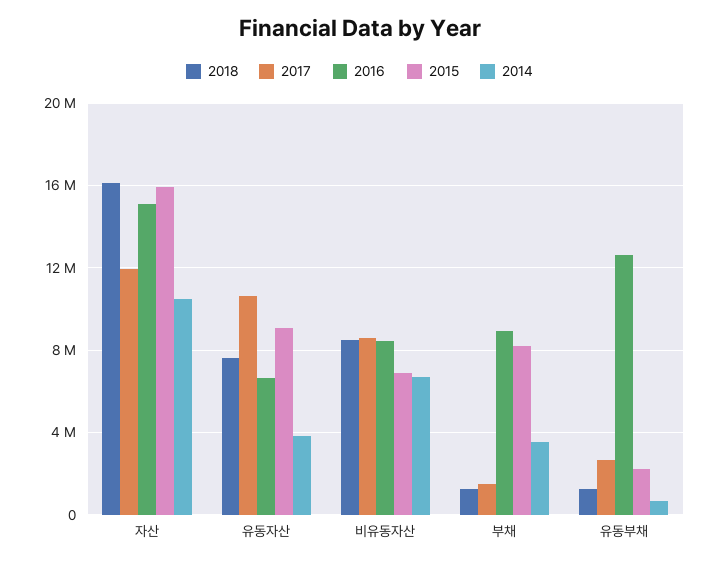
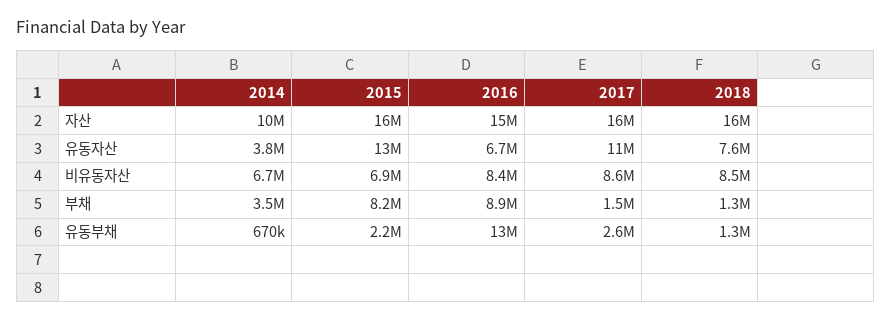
2017, 자산: 12000000 -> 16000000
2015, 유동자산: 9000000 -> 13000000

